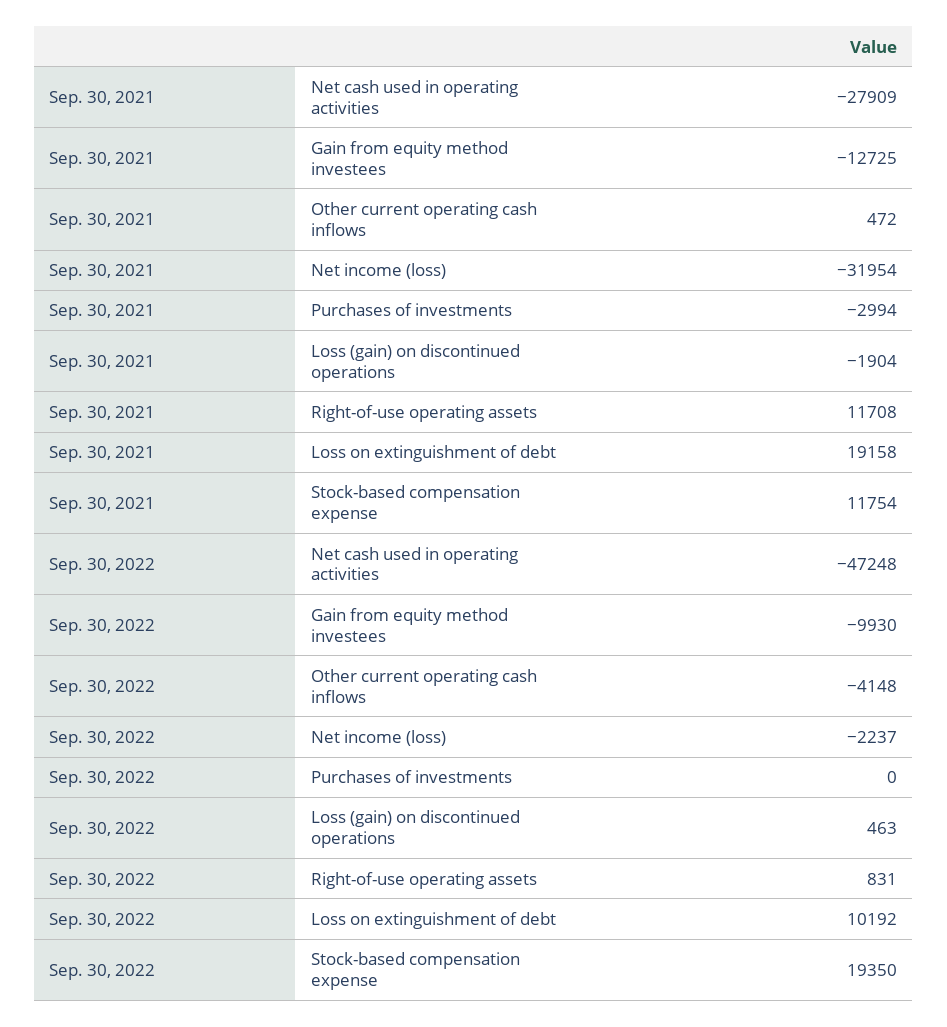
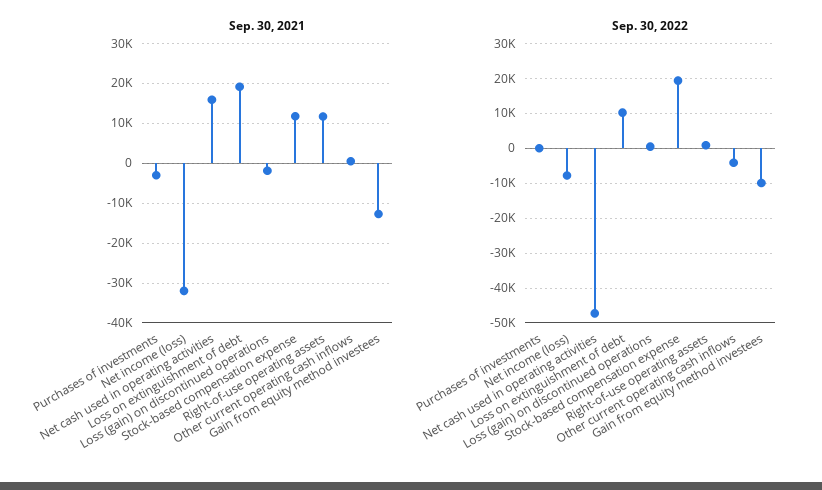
Sep. 30, 2021, Net cash used in operating activities: -27909 -> 16000
Sep. 30, 2022, Net income (loss): -2237 -> -8000

